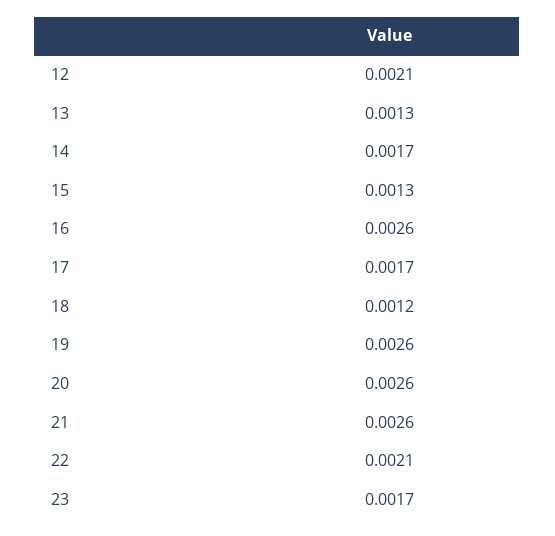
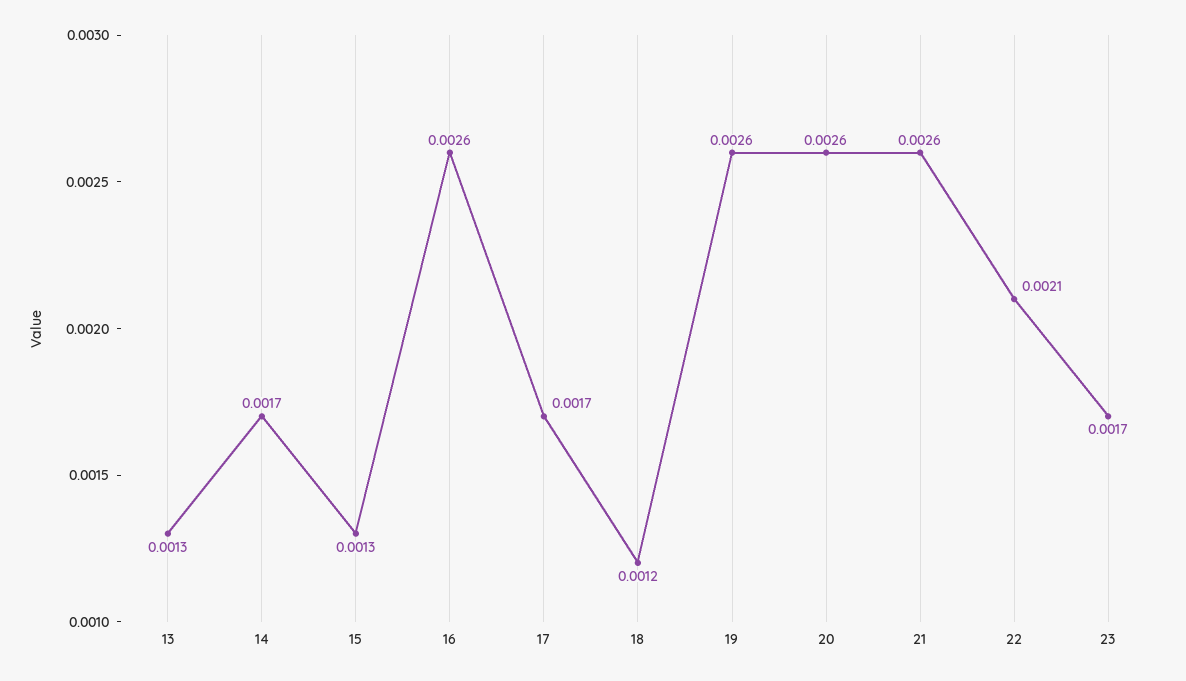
12: 0.0021 -> none

